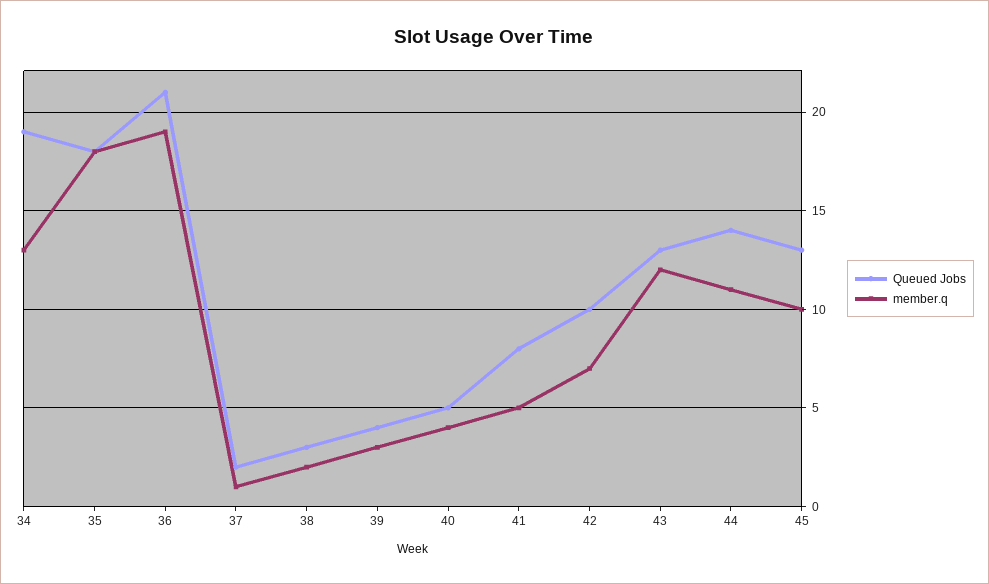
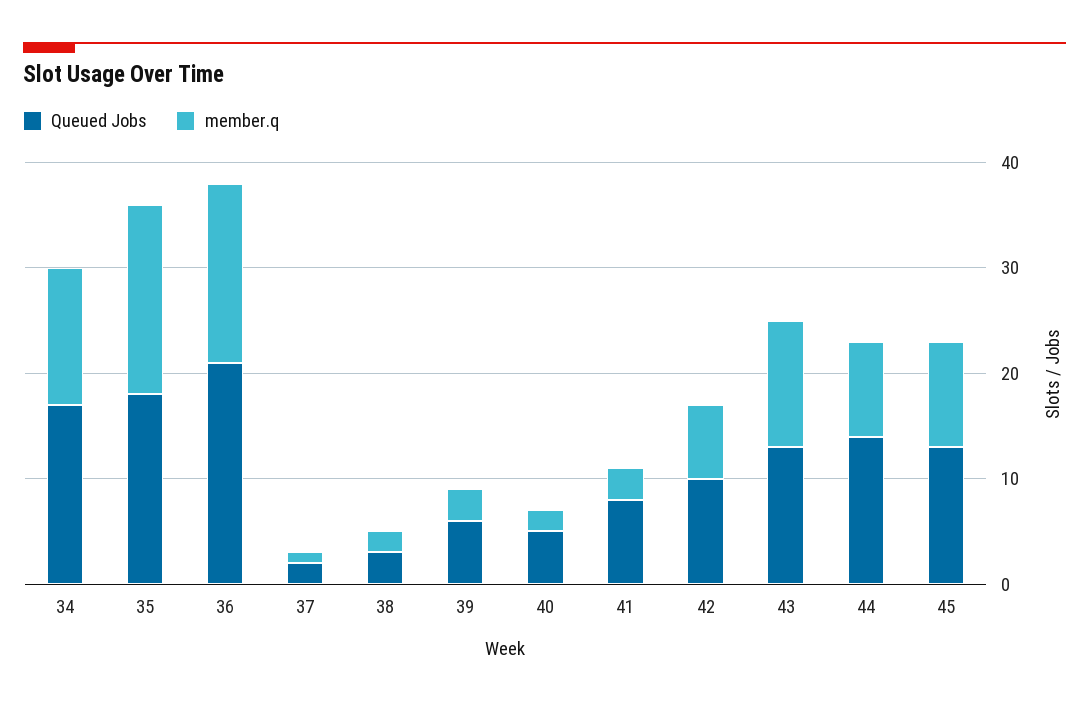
Queued Jobs, 34: 19 -> 17
member.q, 36: 19 -> 17
Queued Jobs, 39: 4 -> 6
member.q, 40: 4 -> 2
member.q, 41: 5 -> 3
member.q, 44: 11 -> 9

